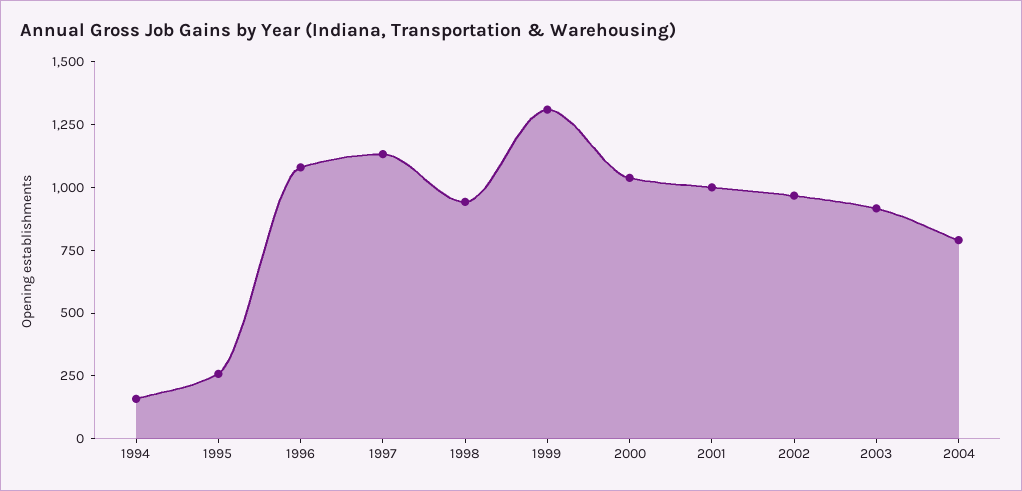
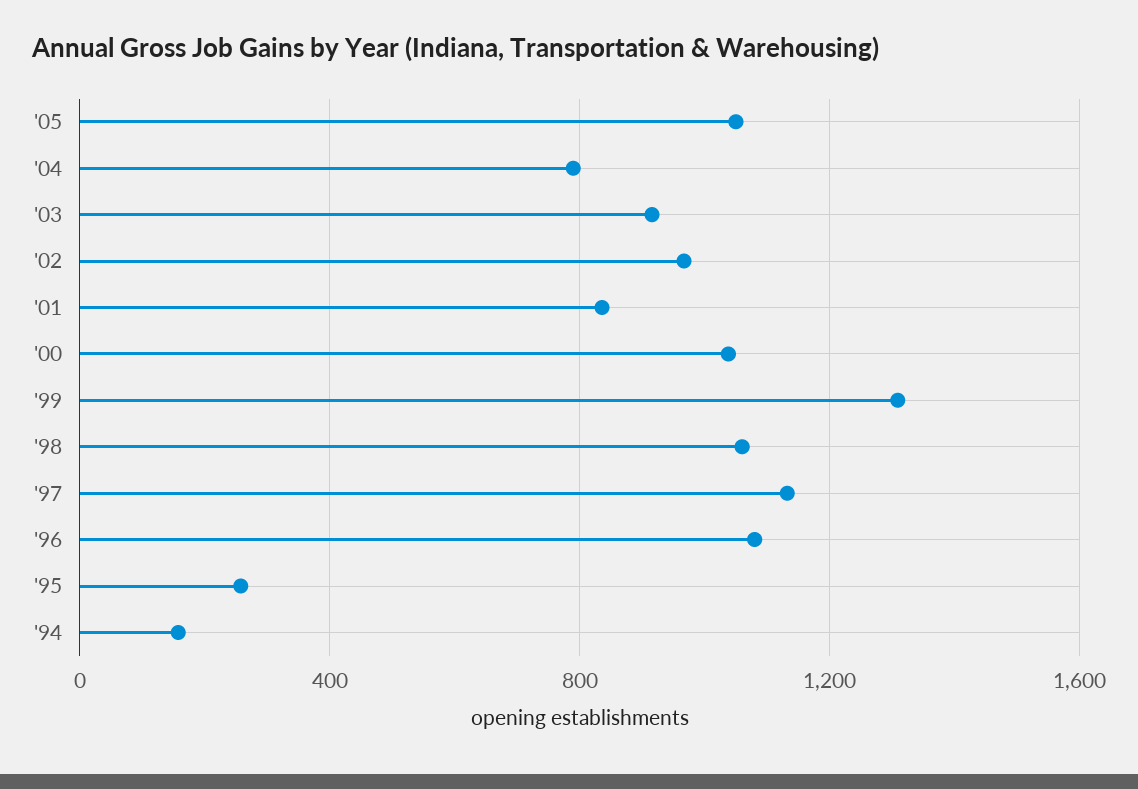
1998: 950 -> 1050
2001: 1000 -> 850
'05: none -> 1050

